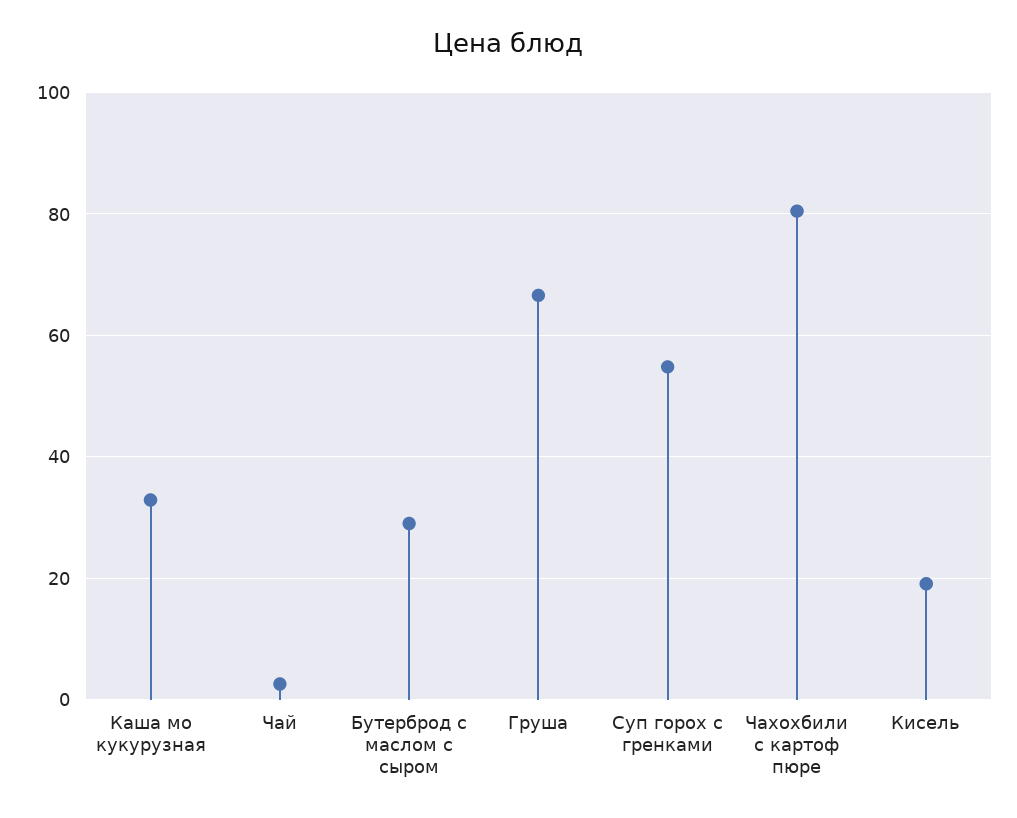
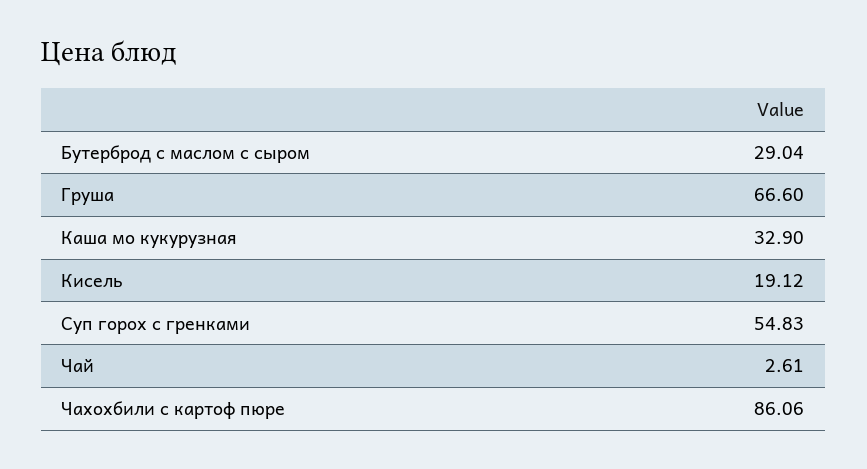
Чахохбили с картоф пюре: 80 -> 86.06

